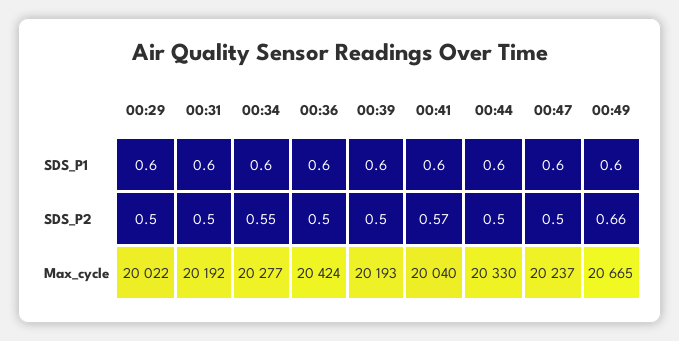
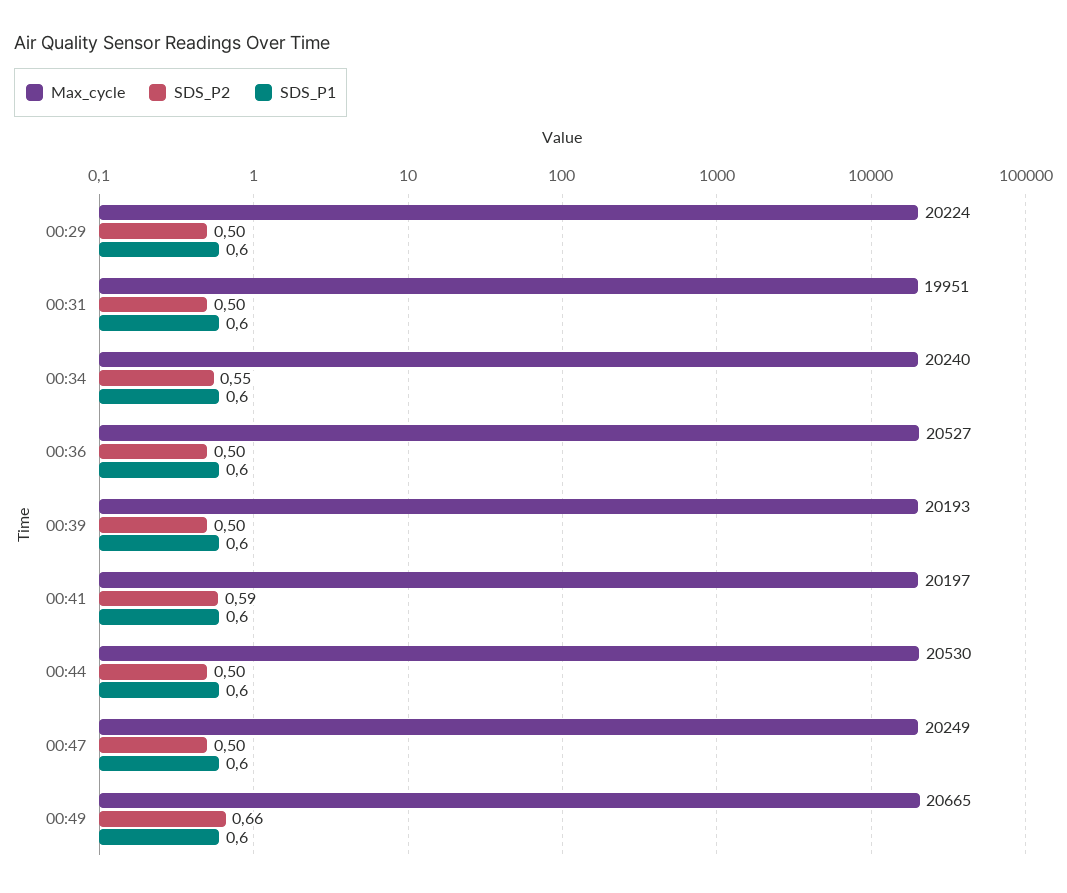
SDS_P2, 00:41: 0.57 -> 0.59
Max_cycle, 00:29: 20022 -> 20224
Max_cycle, 00:31: 20192 -> 19951
Max_cycle, 00:34: 20277 -> 20240
Max_cycle, 00:36: 20424 -> 20527
Max_cycle, 00:41: 20040 -> 20197
Max_cycle, 00:44: 20330 -> 20530
Max_cycle, 00:47: 20237 -> 20249

